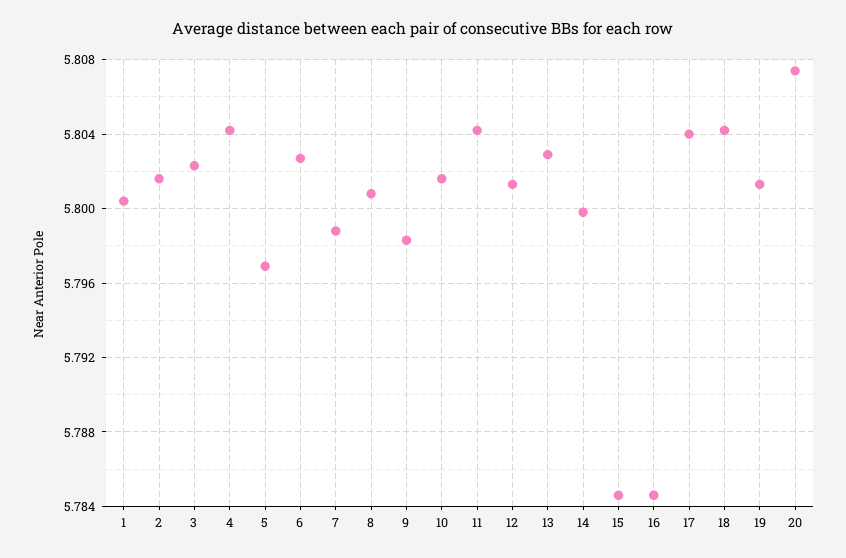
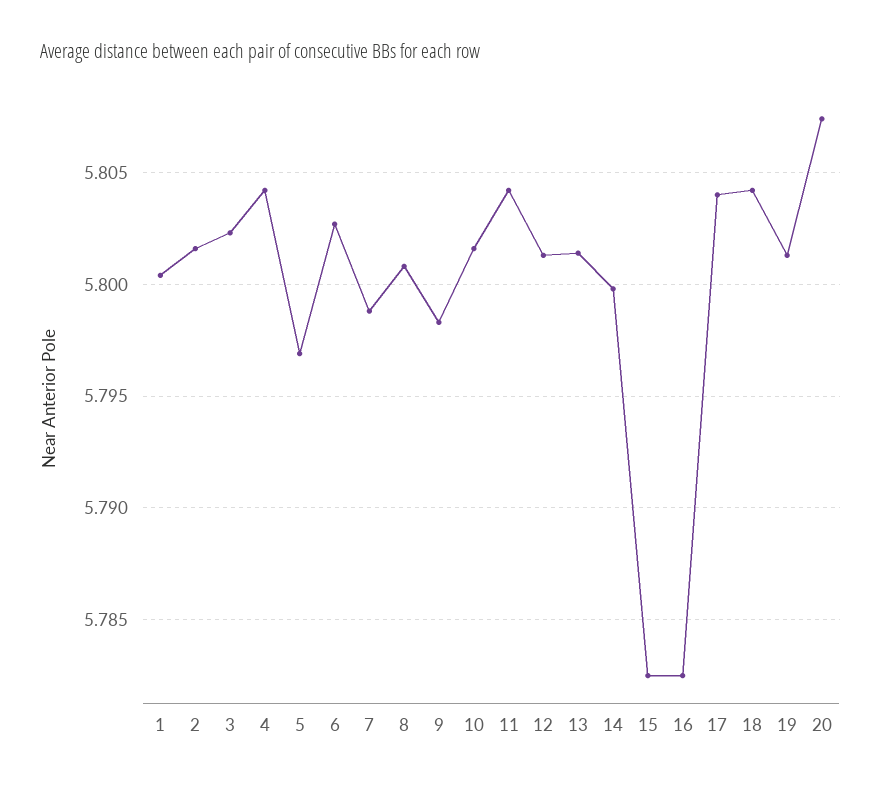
13: 5.803 -> 5.8015
15: 5.7845 -> 5.7825
16: 5.7845 -> 5.7825

